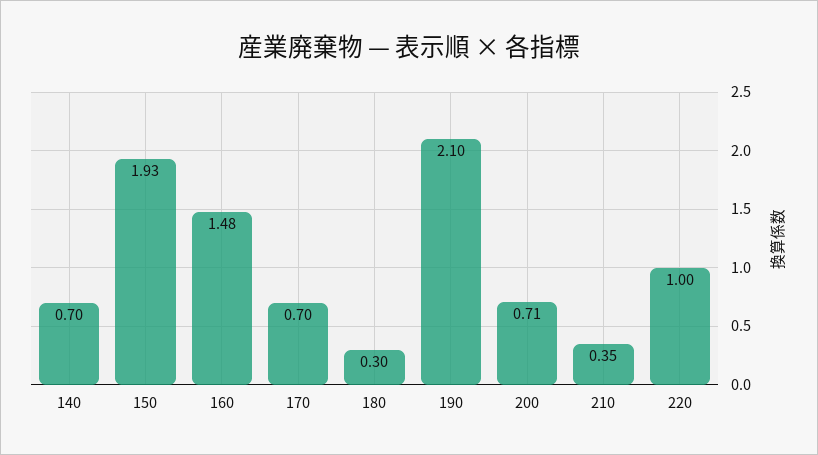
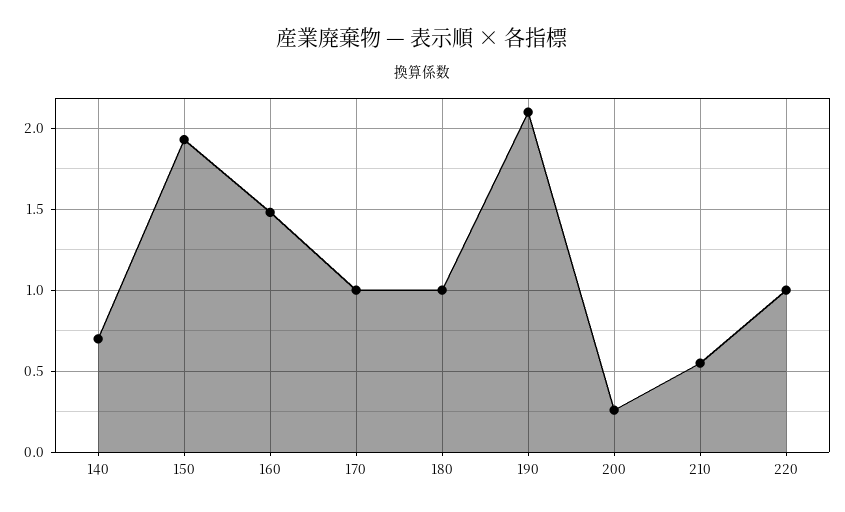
170: 0.7 -> 1
180: 0.3 -> 1
200: 0.71 -> 0.25
210: 0.35 -> 0.55

